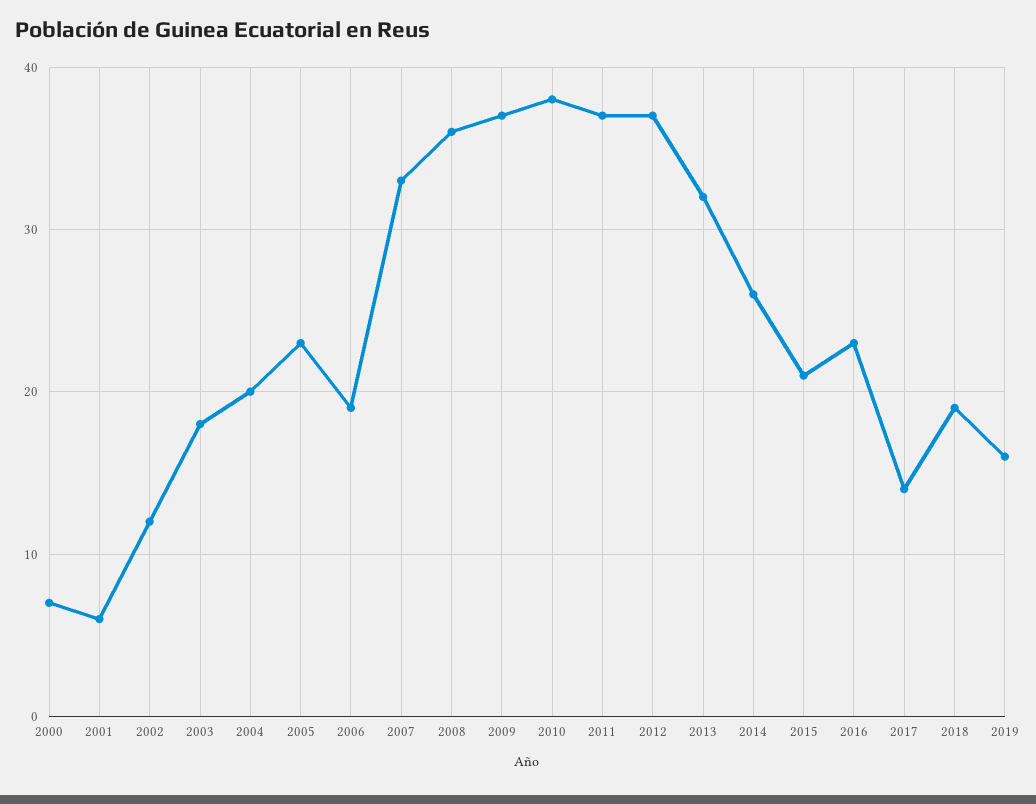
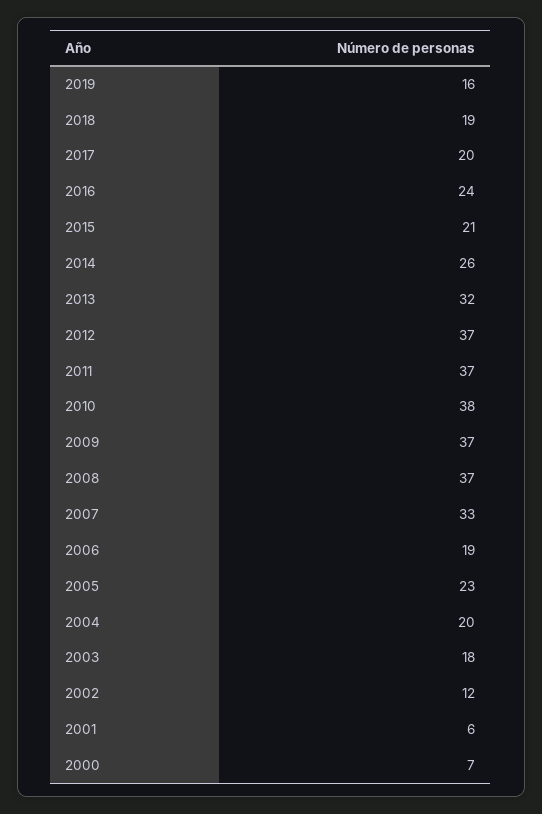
2008: 36 -> 37
2016: 23 -> 24
2017: 14 -> 20

